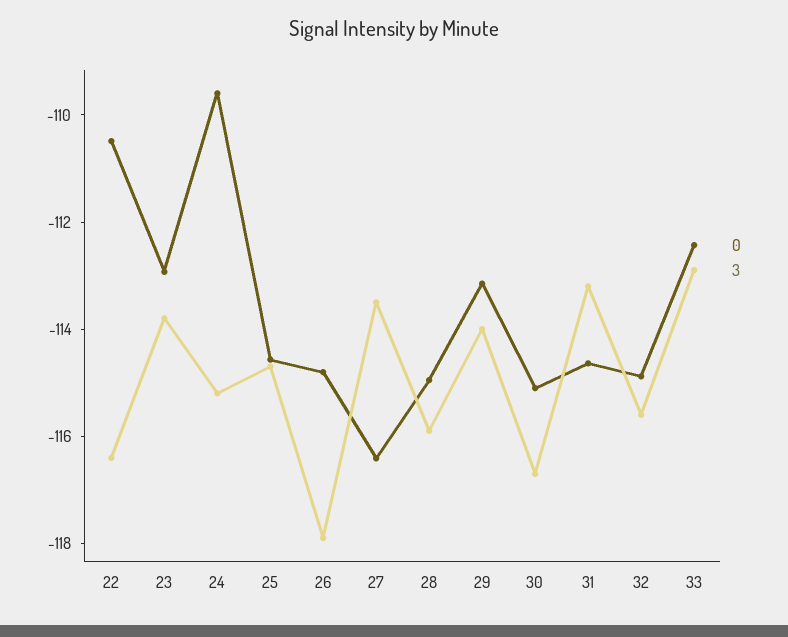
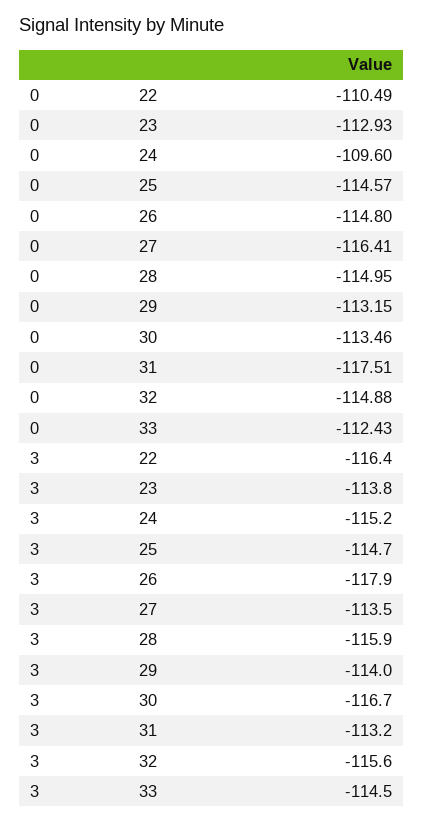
0, 30: -115 -> -113.46
0, 31: -114.5 -> -117.51
3, 33: -113 -> -114.5

